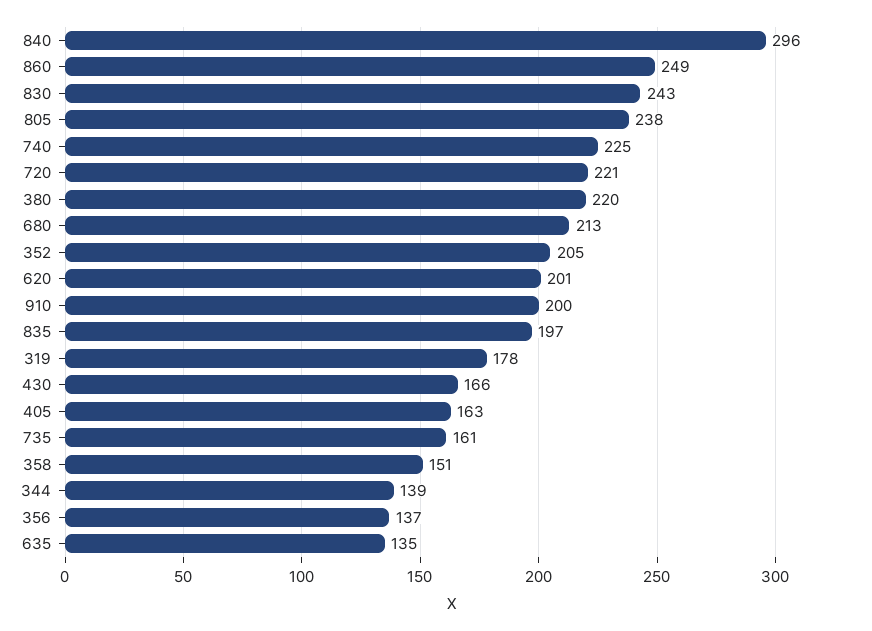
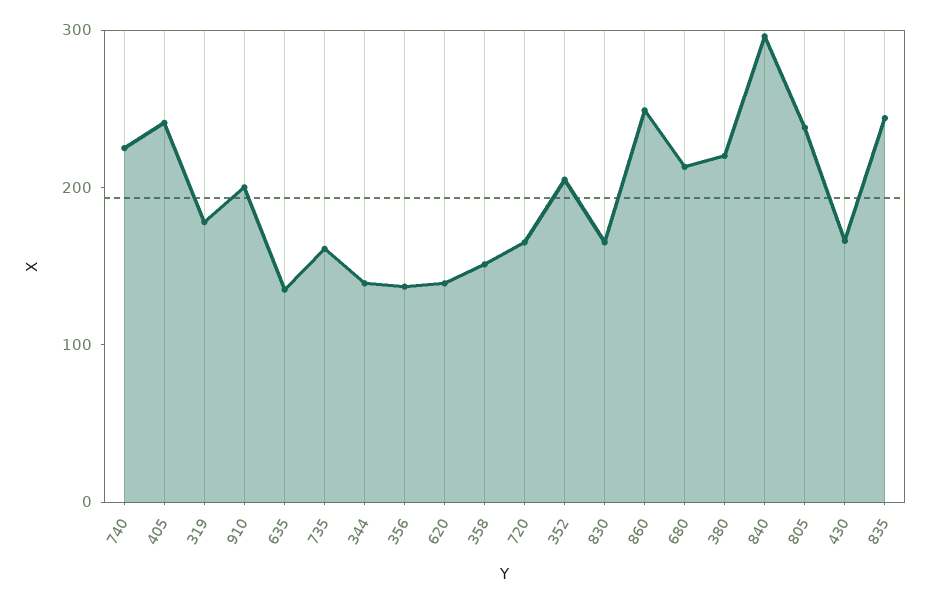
830: 243 -> 160
720: 221 -> 160
620: 201 -> 140
835: 197 -> 240
405: 163 -> 240

